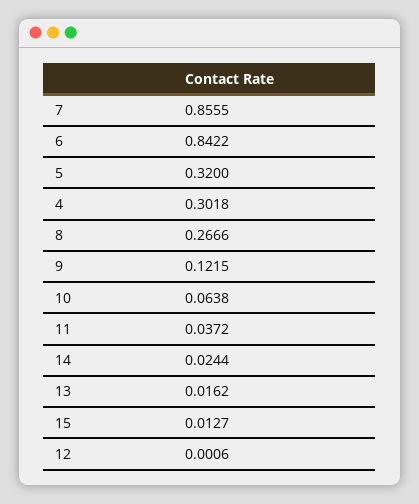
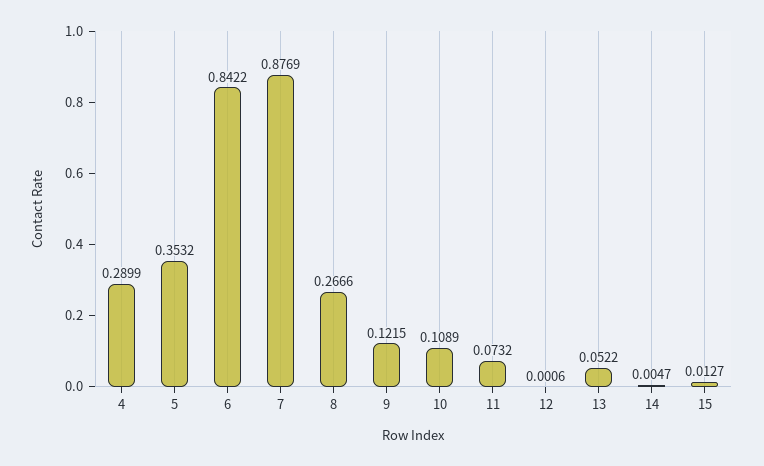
7: 0.8555 -> 0.8769
5: 0.32 -> 0.3532
4: 0.3018 -> 0.2899
10: 0.0638 -> 0.1089
11: 0.0372 -> 0.0732
14: 0.0244 -> 0.0047
13: 0.0162 -> 0.0522

